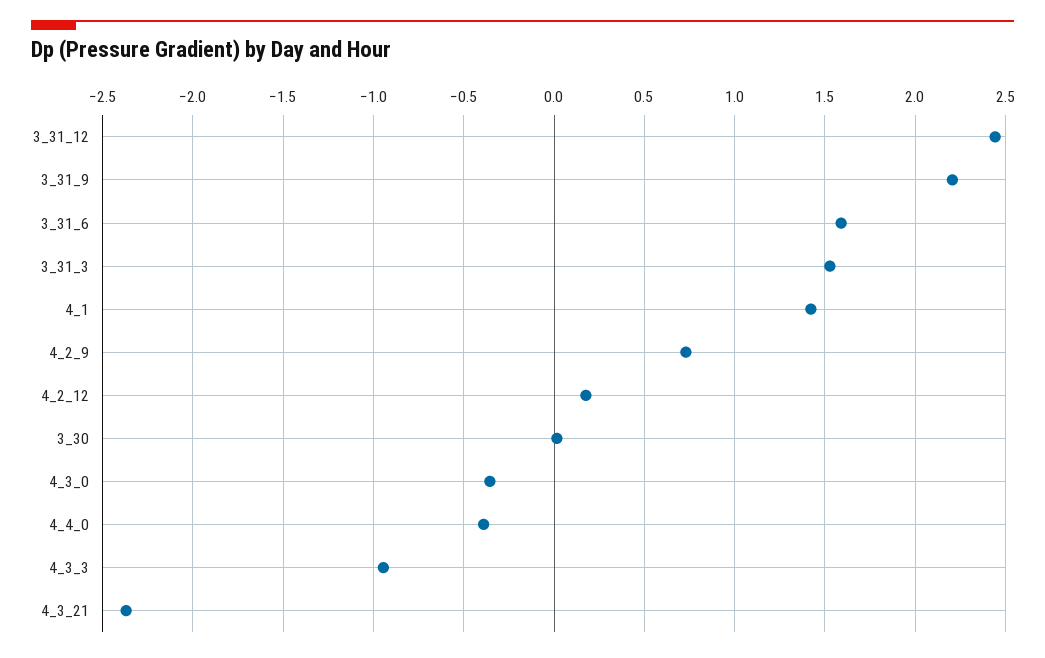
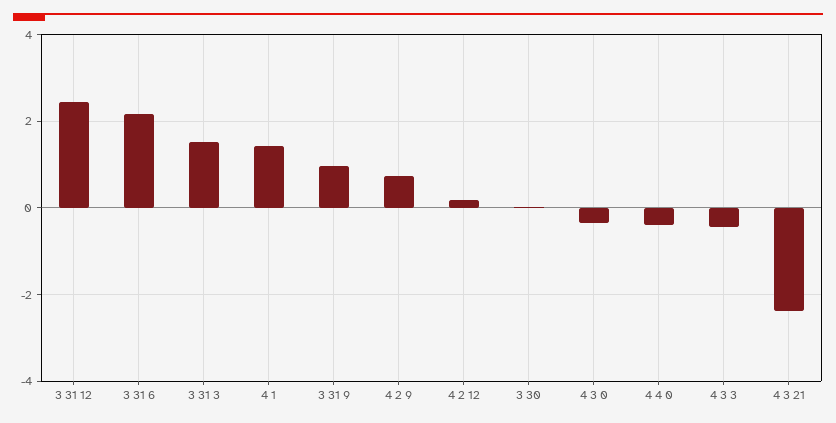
3_31_9: 2.2 -> 1
3_31_6: 1.6 -> 2.2
4_3_3: -0.95 -> -0.4

